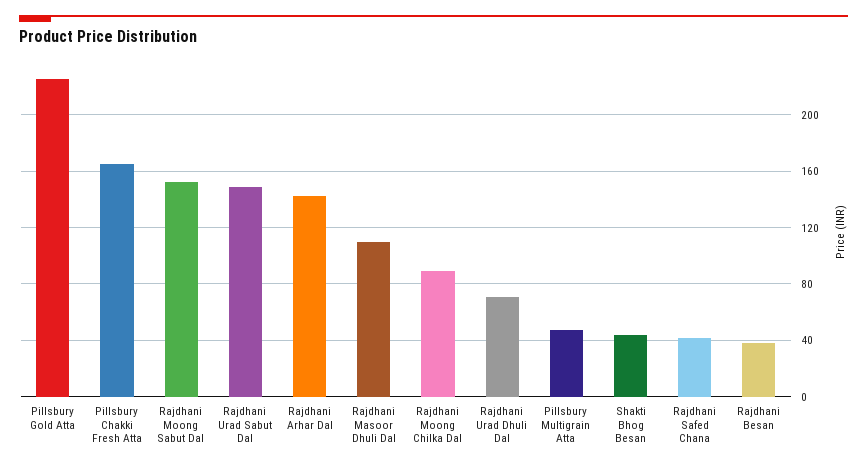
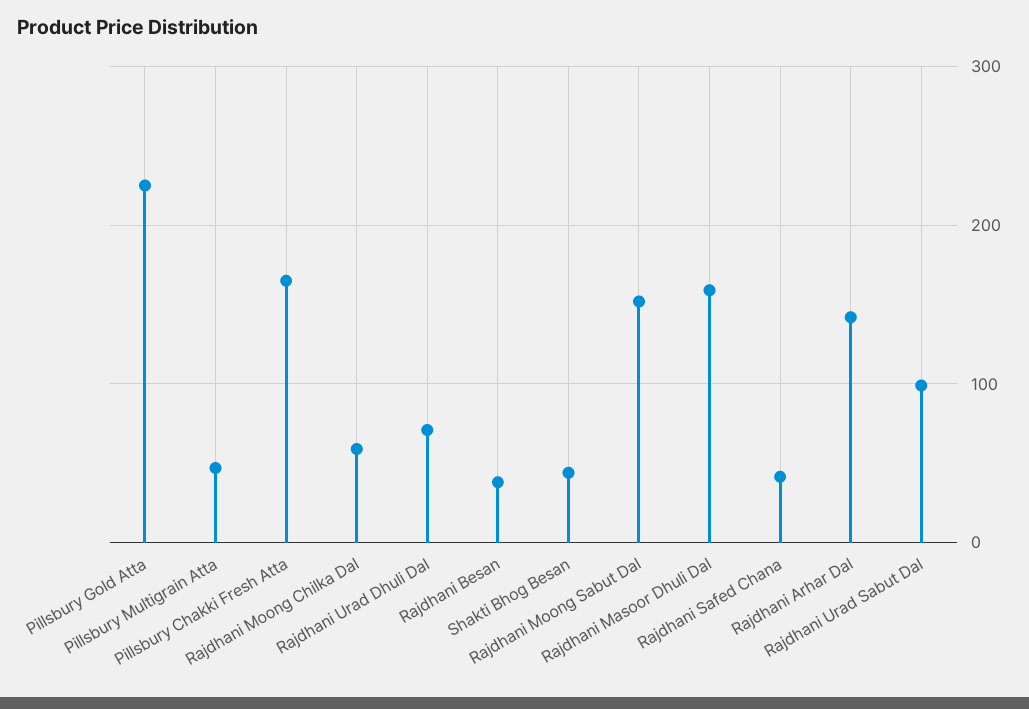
Rajdhani Urad Sabut Dal: 150 -> 100
Rajdhani Masoor Dhuli Dal: 110 -> 160
Rajdhani Moong Chilka Dal: 90 -> 60

